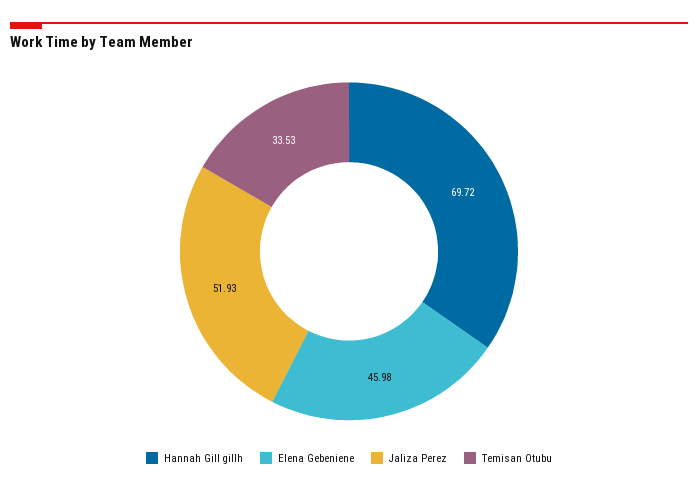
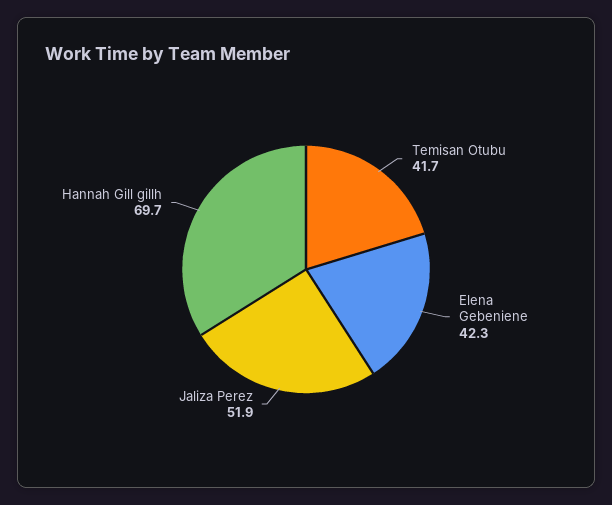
Elena Gebeniene: 45.98 -> 42.3
Temisan Otubu: 33.53 -> 41.7

